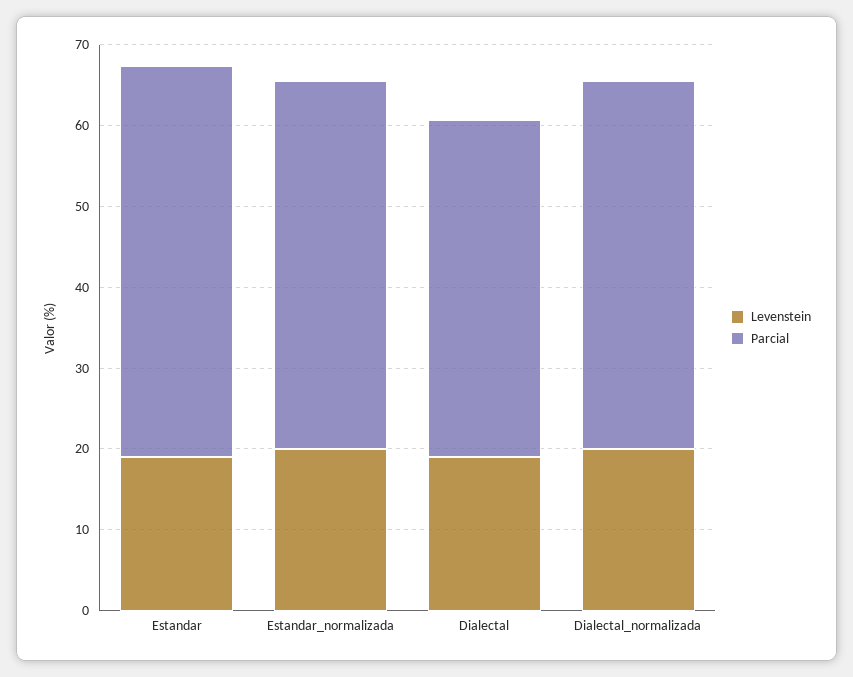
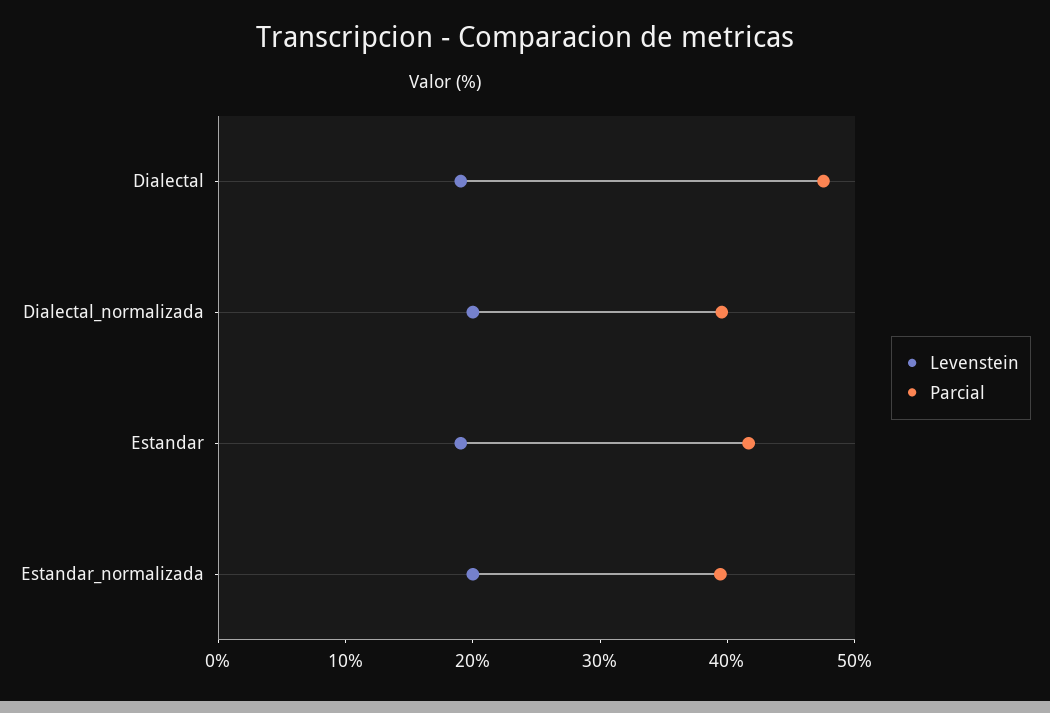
Parcial, Estandar: 48 -> 42
Parcial, Estandar_normalizada: 46 -> 40
Parcial, Dialectal: 42 -> 48
Parcial, Dialectal_normalizada: 46 -> 40

